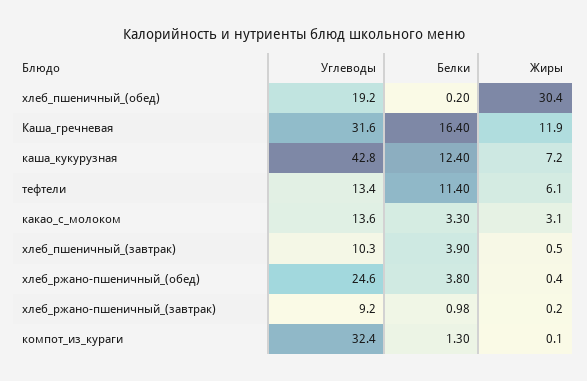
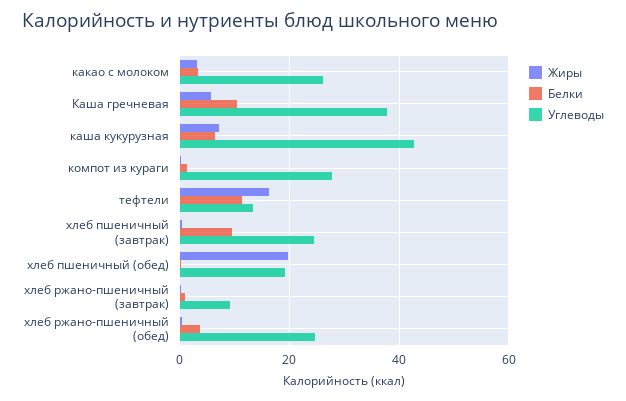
Жиры, хлеб_пшеничный_(обед): 30.4 -> 20
Углеводы, Каша_гречневая: 31.6 -> 38
Белки, Каша_гречневая: 16.4 -> 10
Жиры, Каша_гречневая: 11.9 -> 6
Белки, каша_кукурузная: 12.4 -> 6
Жиры, тефтели: 6.1 -> 16
Углеводы, какао_с_молоком: 13.6 -> 26
Углеводы, хлеб_пшеничный_(завтрак): 10.3 -> 24
Белки, хлеб_пшеничный_(завтрак): 3.9 -> 10
Углеводы, компот_из_кураги: 32.4 -> 28

